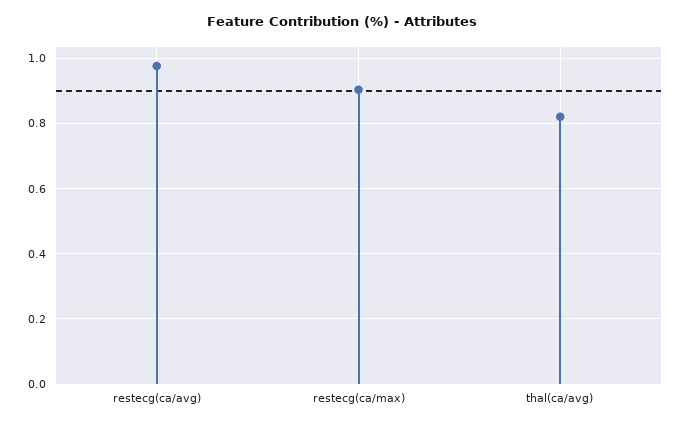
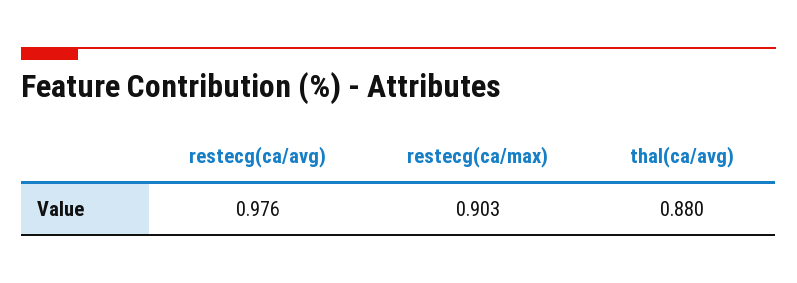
thal(ca/avg): 0.82 -> 0.88

